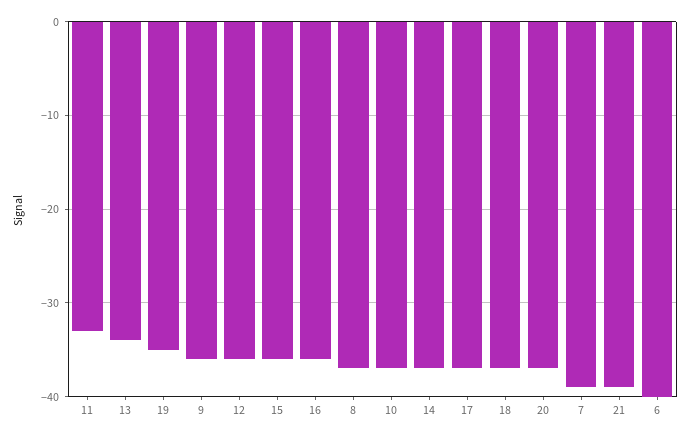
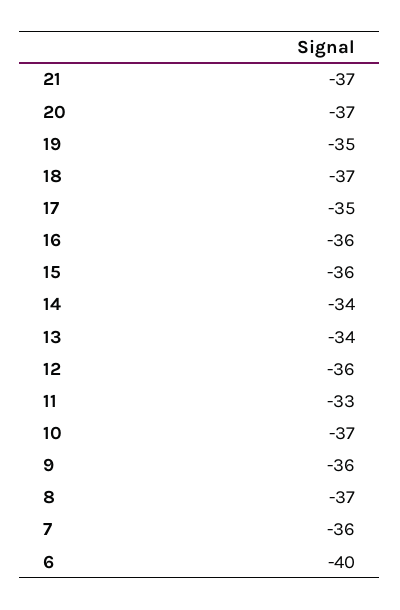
14: -37 -> -34
17: -37 -> -35
7: -39 -> -36
21: -39 -> -37

